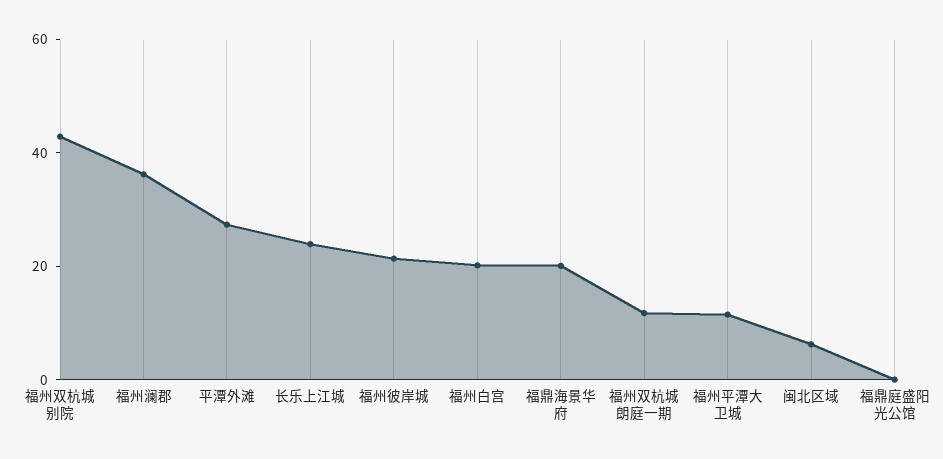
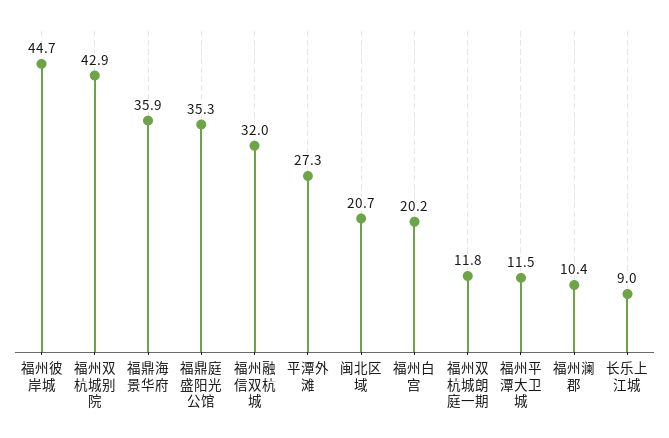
福州澜郡: 35 -> 10.4
长乐上江城: 25 -> 9
福州彼岸城: 20 -> 44.7
福鼎海景华府: 20 -> 35.9
闽北区域: 5 -> 20.7
福鼎庭盛阳光公馆: 0 -> 35.3
福州融信双杭城: none -> 32

